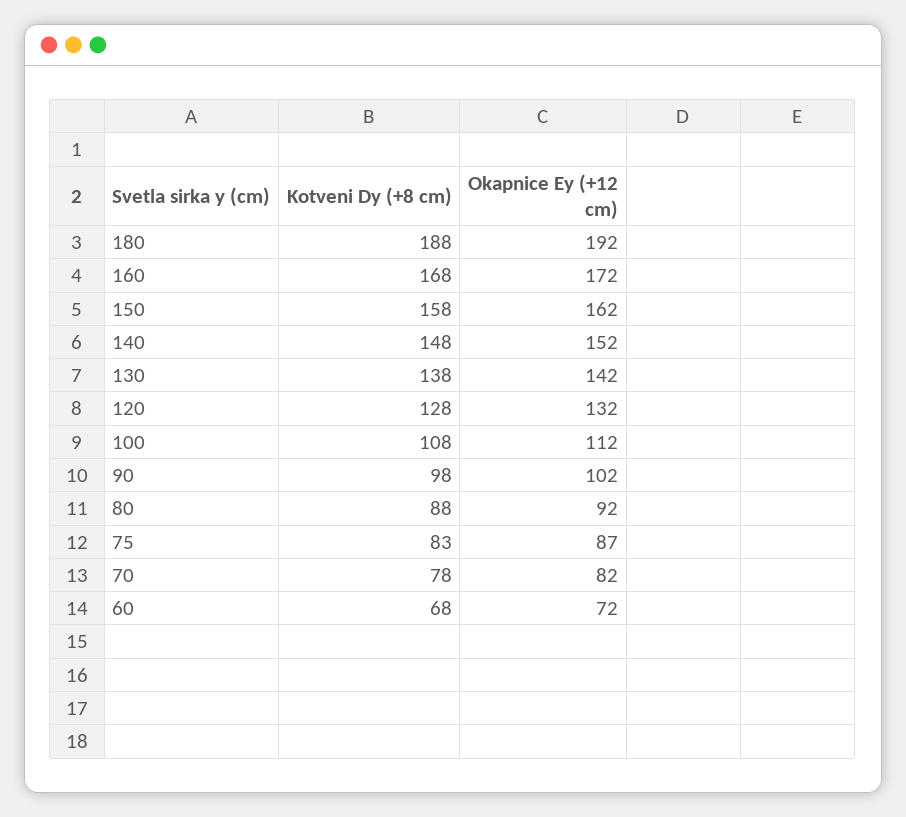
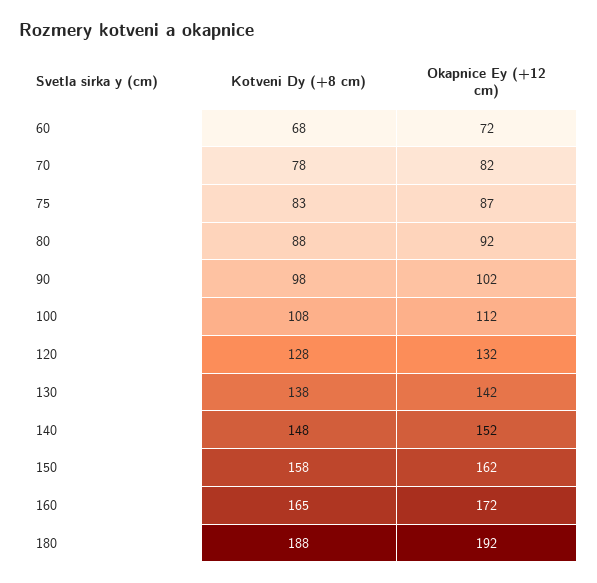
Kotveni Dy (+8 cm), 160: 168 -> 165

